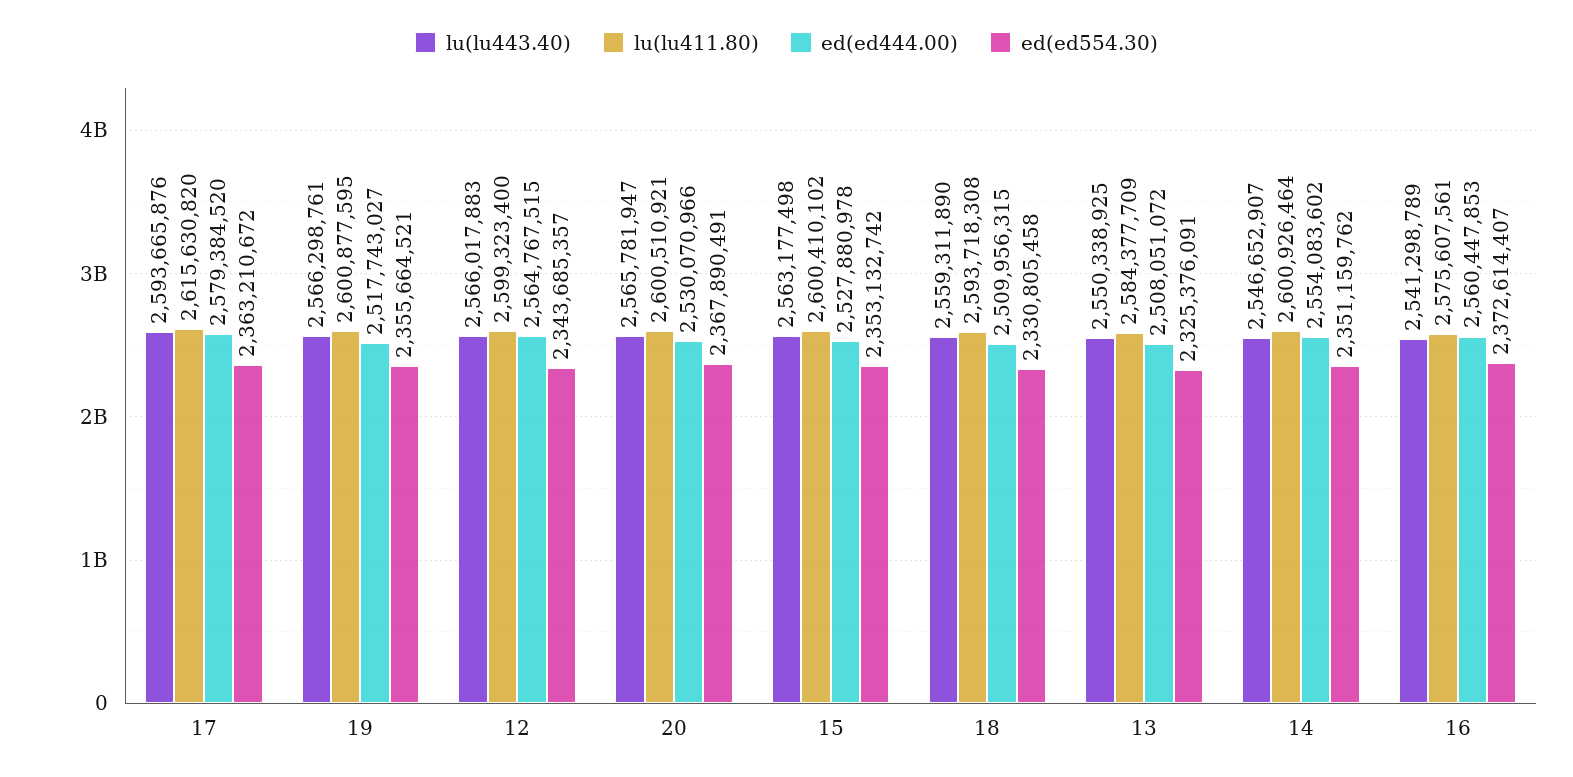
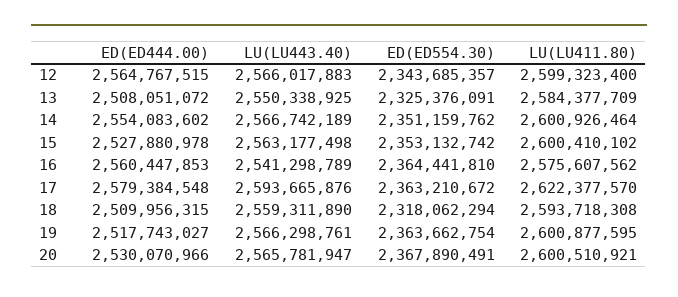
lu(lu411.80), 17: 2615630820 -> 2622377570
ed(ed444.00), 17: 2579384520 -> 2579384548
ed(ed554.30), 19: 2355664521 -> 2363662754
ed(ed554.30), 18: 2330805458 -> 2318062294
lu(lu443.40), 14: 2546652907 -> 2566742189
lu(lu411.80), 16: 2575607561 -> 2575607562
ed(ed554.30), 16: 2372614407 -> 2364441810

